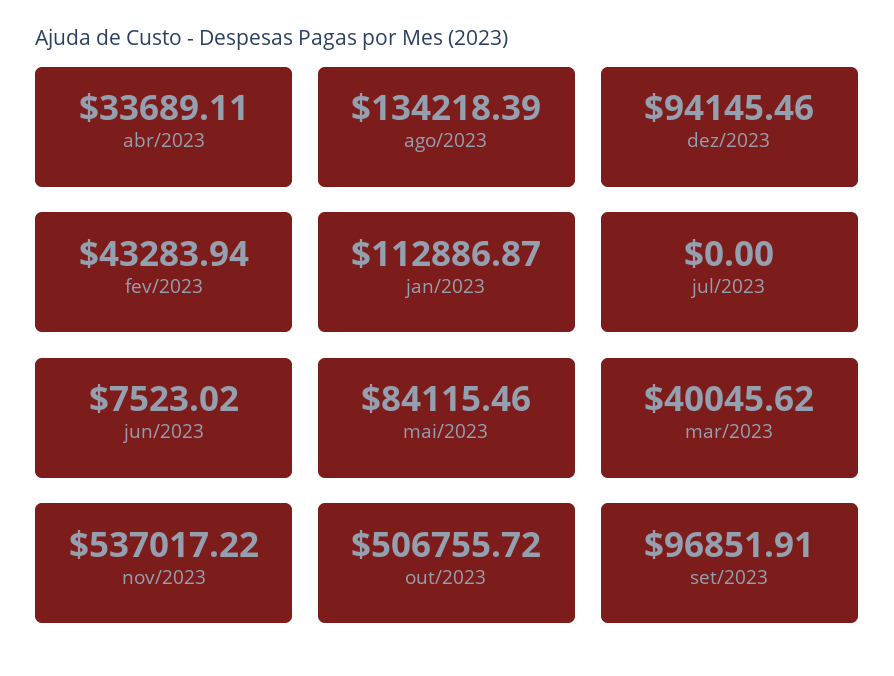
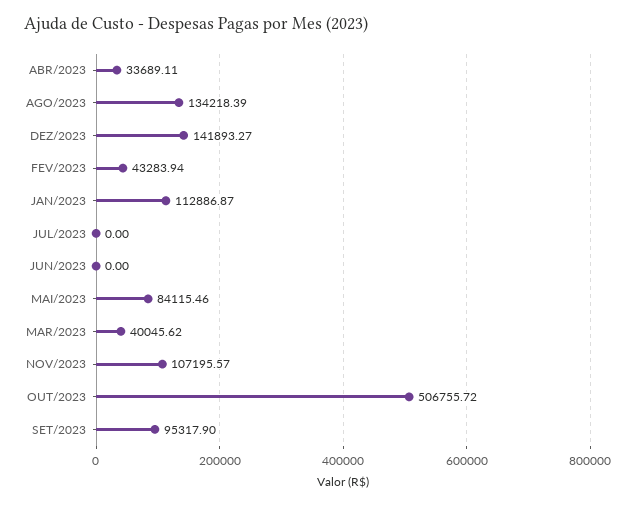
dez/2023: 94145.46 -> 141893.27
jun/2023: 7523.02 -> 0
nov/2023: 537017.22 -> 107195.57
set/2023: 96851.91 -> 95317.9

